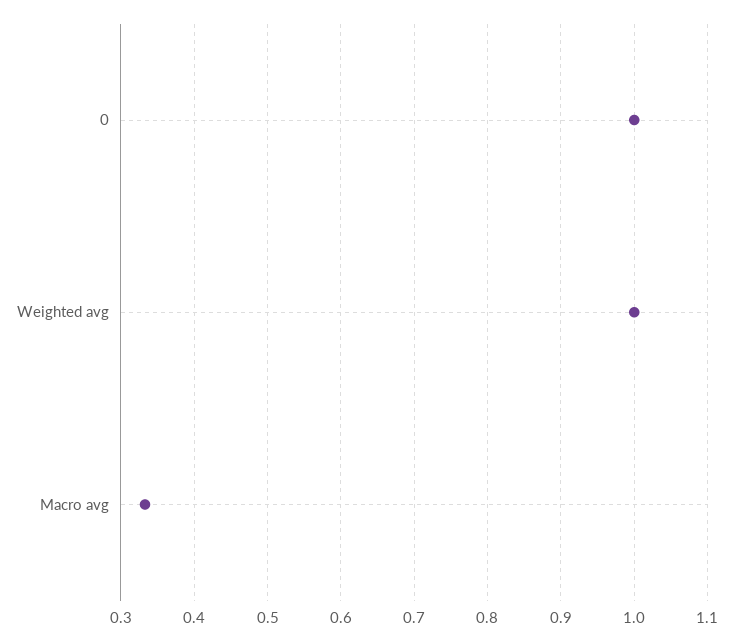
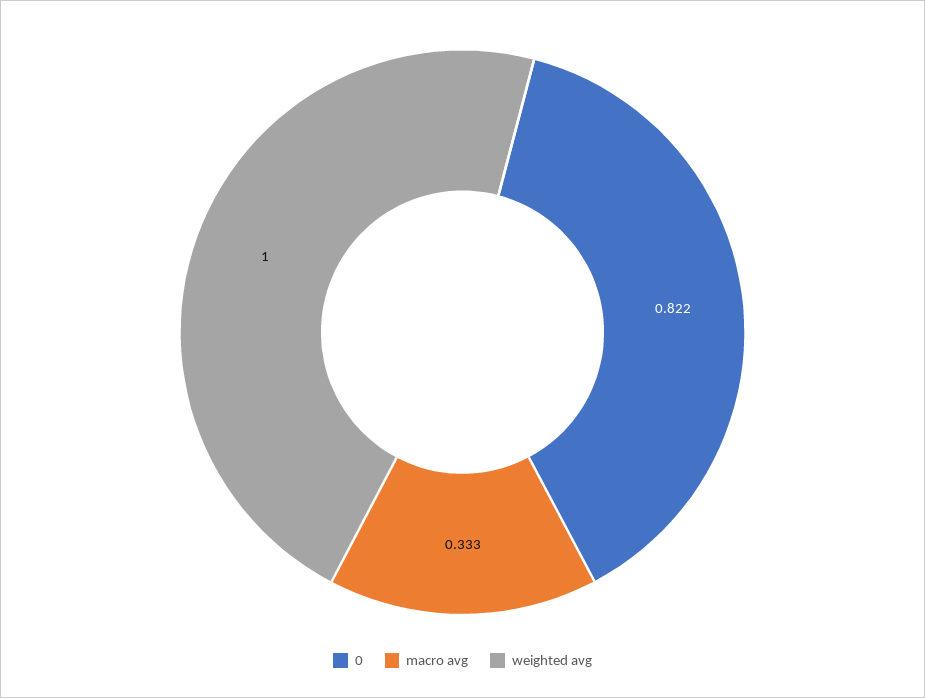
0: 1 -> 0.822

